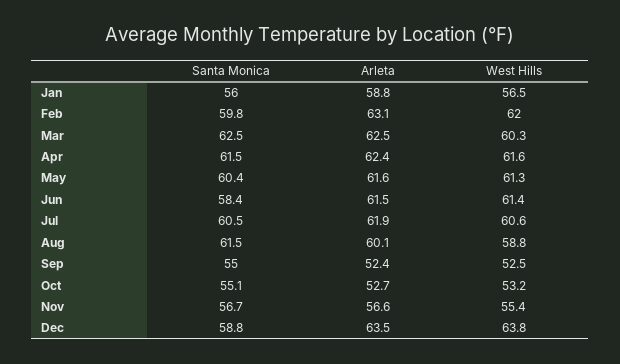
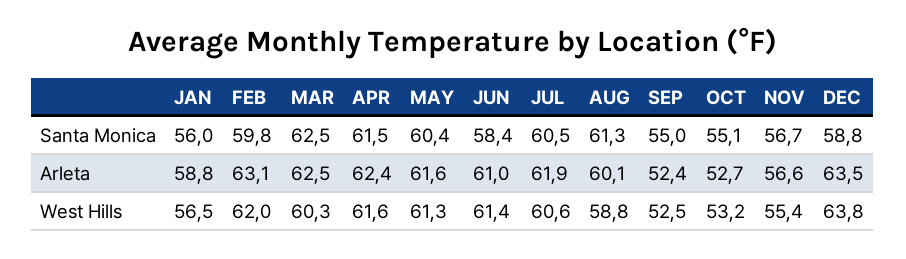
Arleta, Jun: 61.5 -> 61
Santa Monica, Aug: 61.5 -> 61.3

